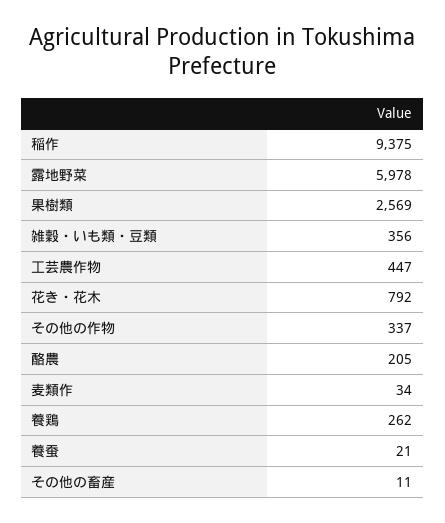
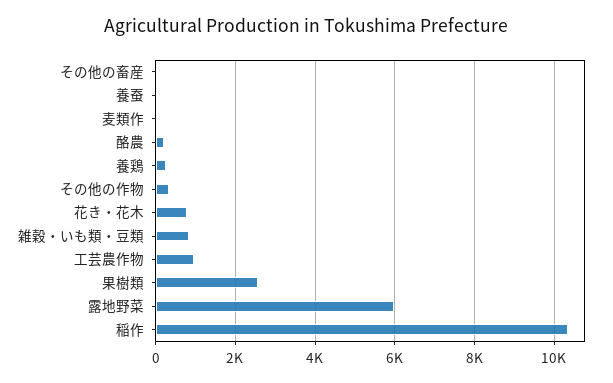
稲作: 9375 -> 10400
雑穀・いも類・豆類: 356 -> 800
工芸農作物: 447 -> 1000

